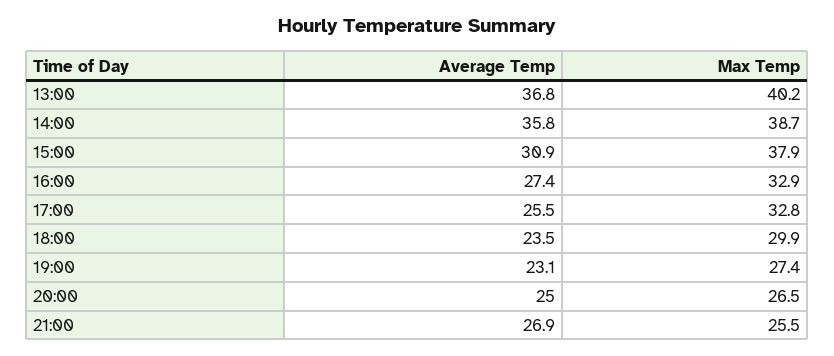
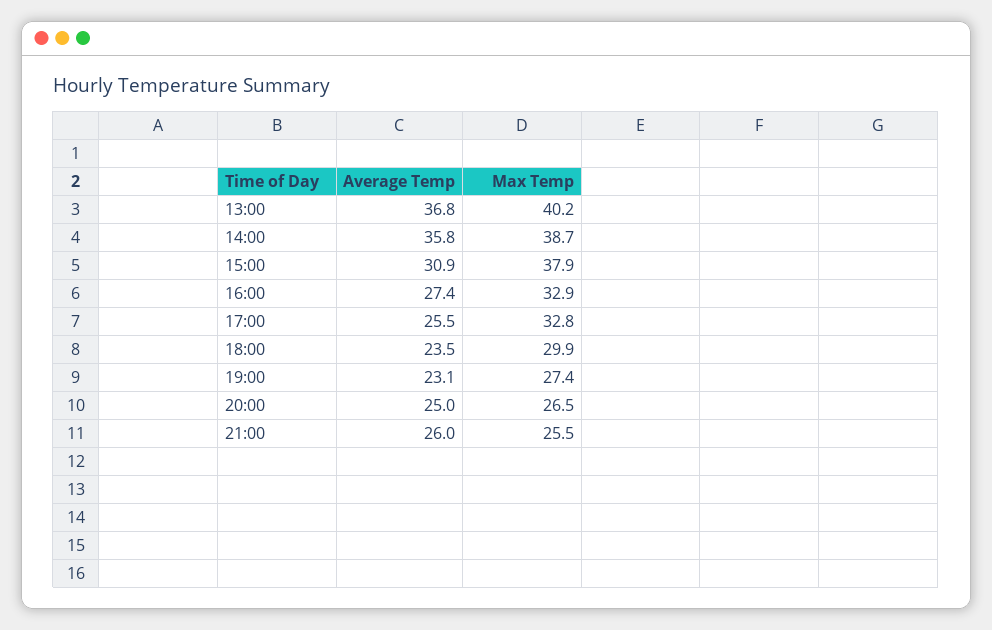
Average Temp, 21:00: 26.9 -> 26

